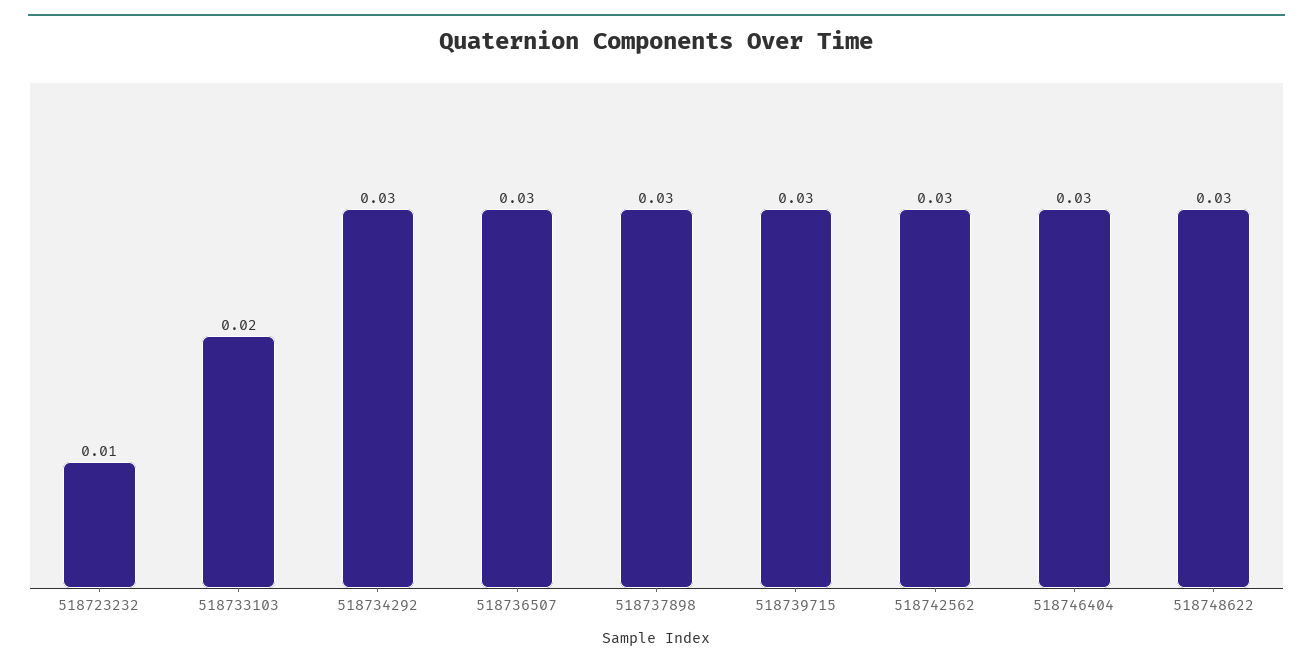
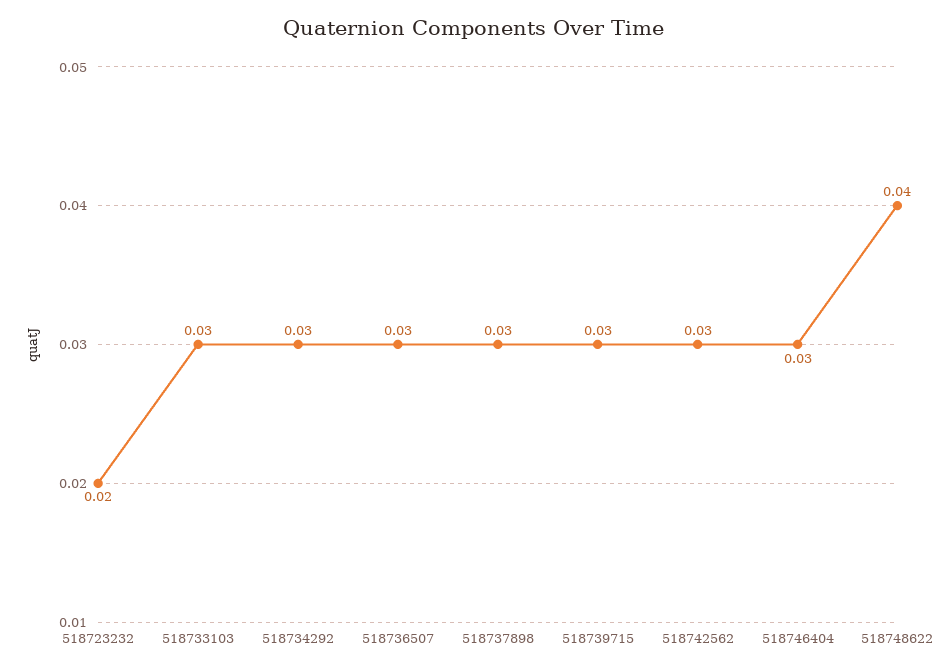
518723232: 0.01 -> 0.02
518733103: 0.02 -> 0.03
518748622: 0.03 -> 0.04

